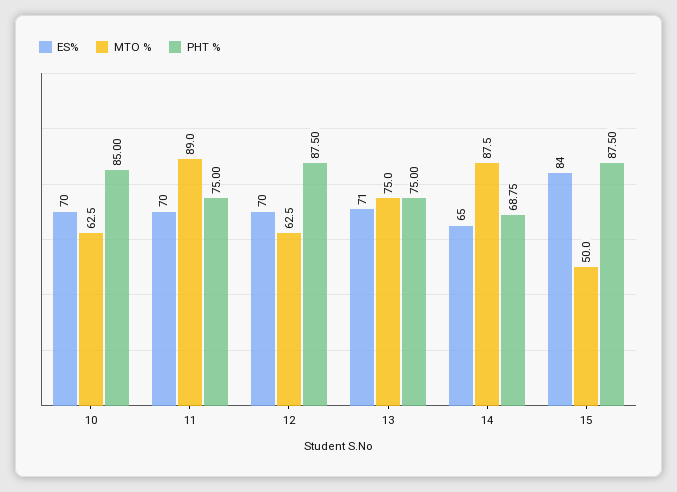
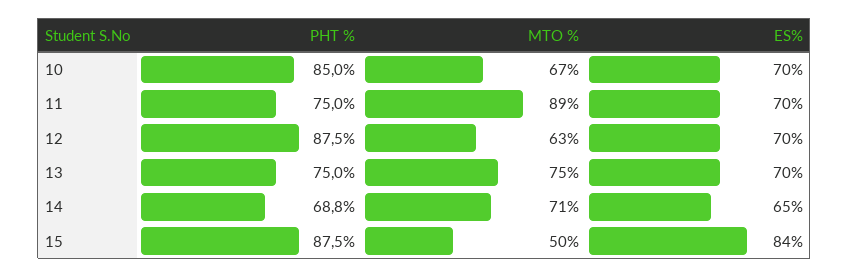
MTO %, 10: 62.5 -> 67
ES%, 13: 71 -> 70
MTO %, 14: 87.5 -> 71

